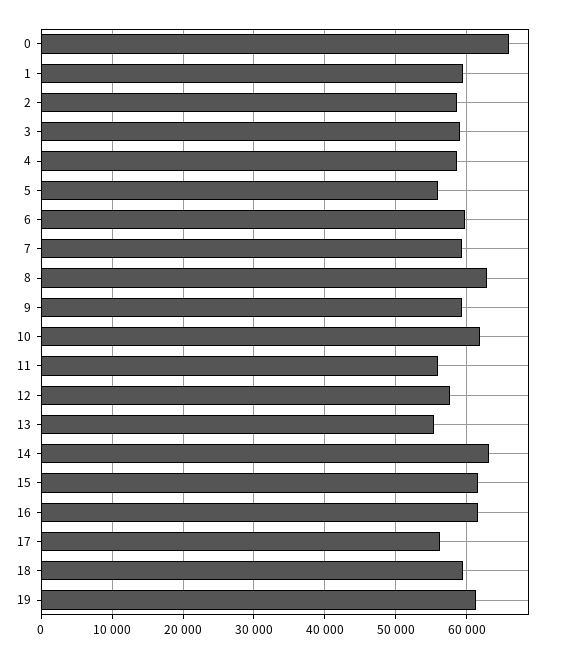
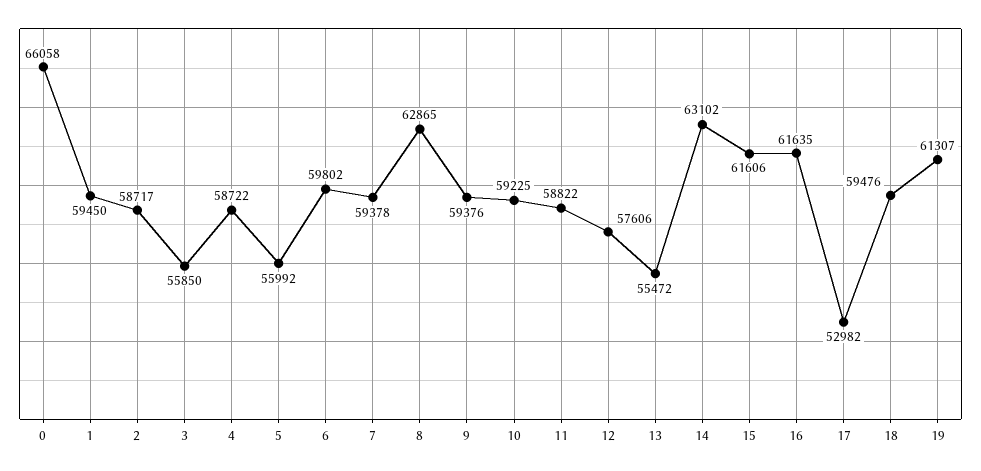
3: 59000 -> 55850
10: 62000 -> 59225
11: 56000 -> 58822
17: 56000 -> 52982

